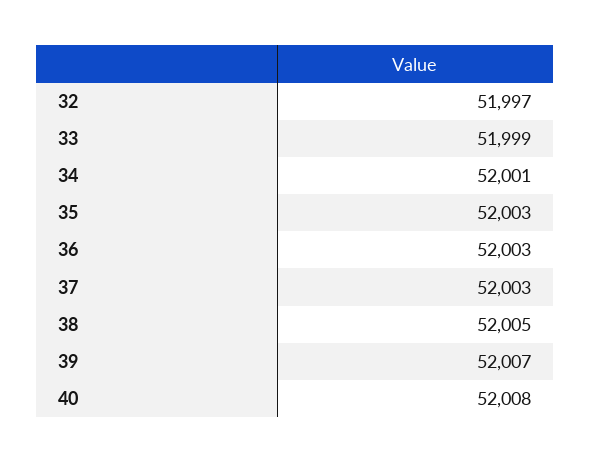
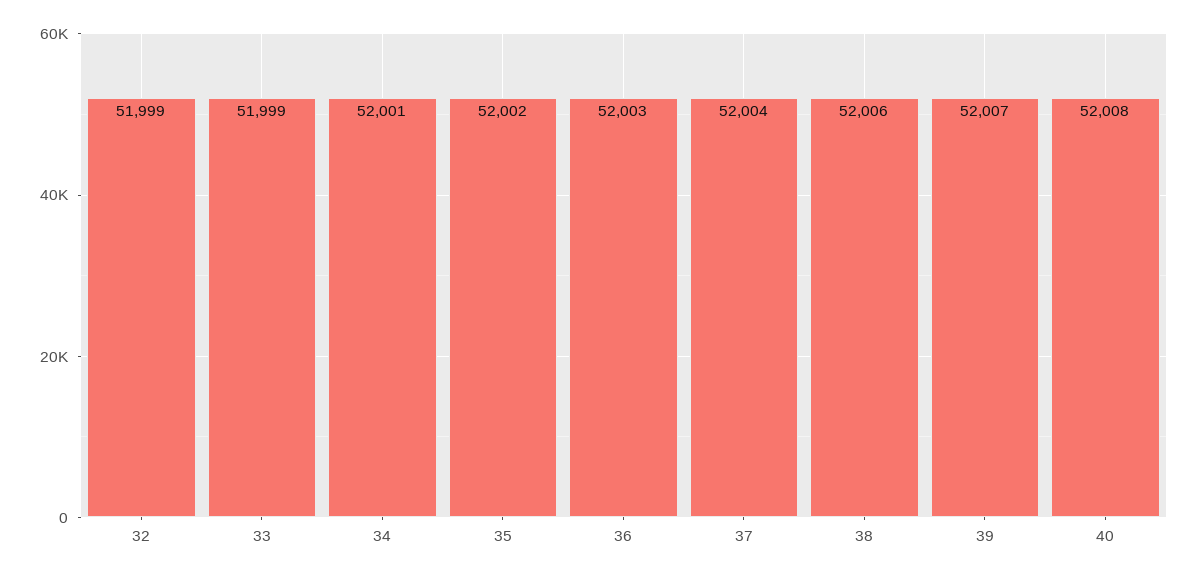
32: 51997 -> 51999
35: 52003 -> 52002
37: 52003 -> 52004
38: 52005 -> 52006

